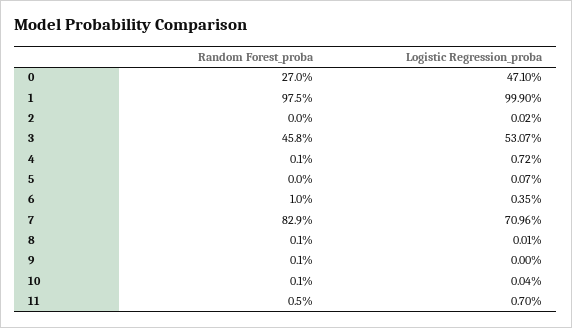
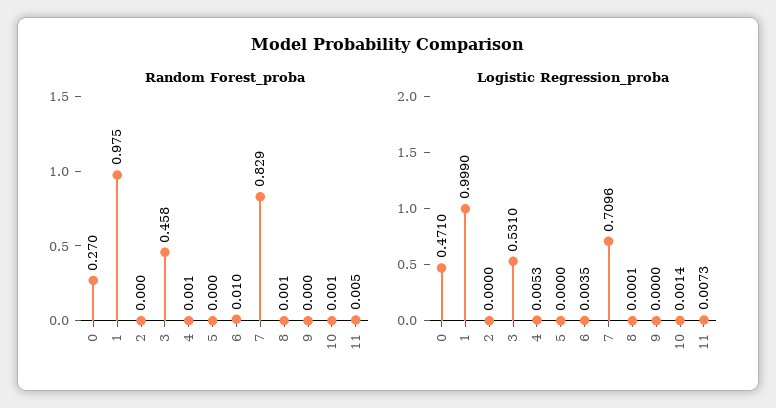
Logistic Regression_proba, 2: 0.0002 -> 0
Logistic Regression_proba, 3: 0.5307 -> 0.531
Logistic Regression_proba, 4: 0.0072 -> 0.0053
Logistic Regression_proba, 5: 0.0007 -> 0
Random Forest_proba, 9: 0.001 -> 0
Logistic Regression_proba, 10: 0.0004 -> 0.0014
Logistic Regression_proba, 11: 0.007 -> 0.0073

